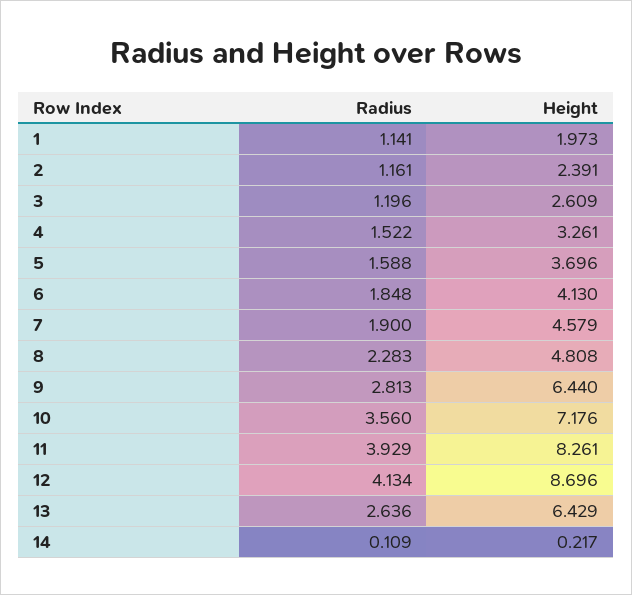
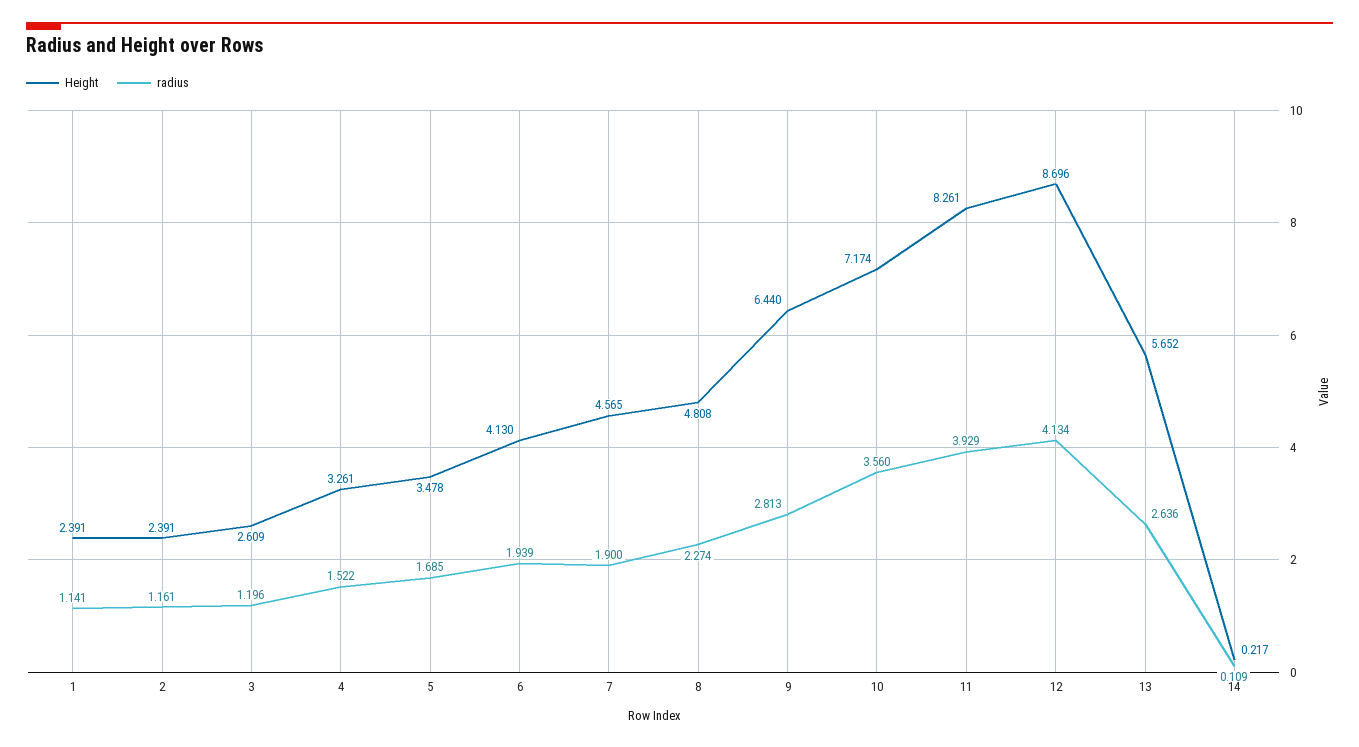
Height, 1: 1.973 -> 2.391
Radius, 5: 1.588 -> 1.685
Height, 5: 3.696 -> 3.478
Radius, 6: 1.848 -> 1.939
Height, 7: 4.579 -> 4.565
Radius, 8: 2.283 -> 2.274
Height, 10: 7.176 -> 7.174
Height, 13: 6.429 -> 5.652

